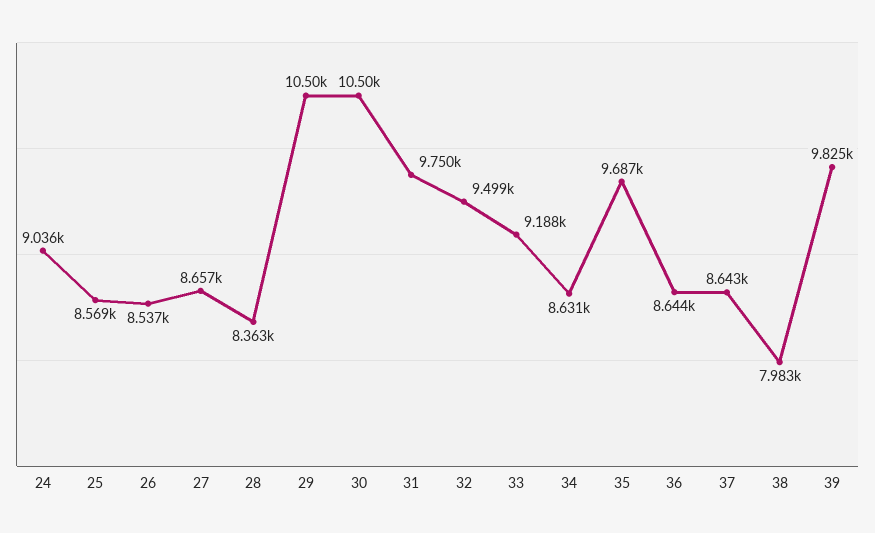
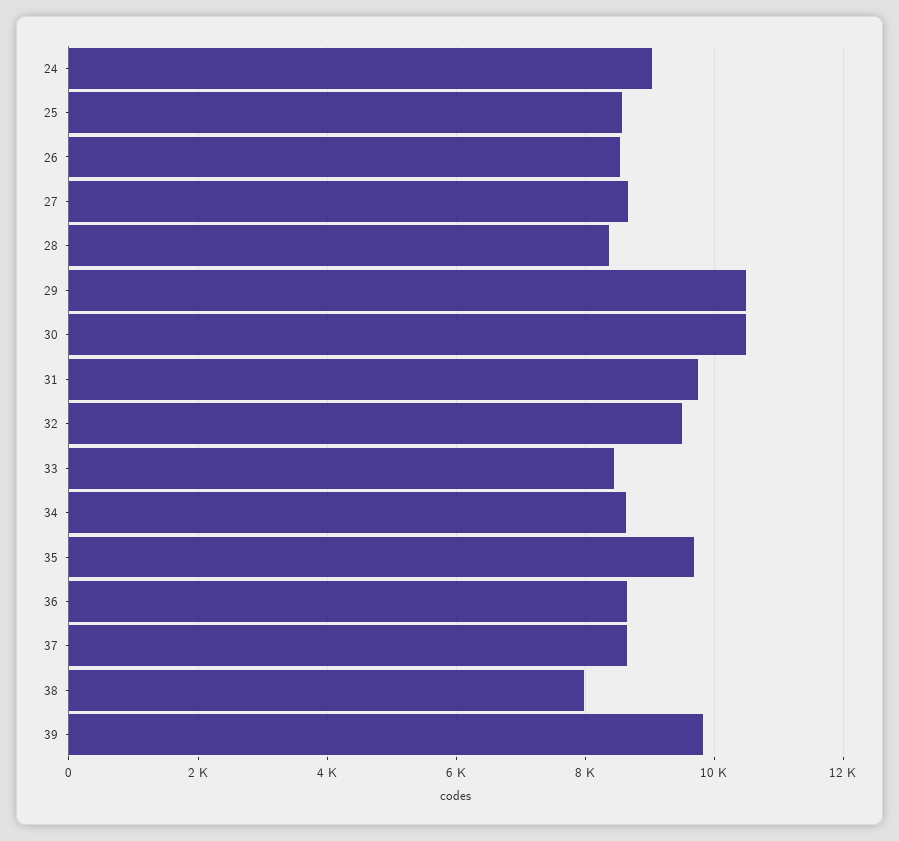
33: 9188 -> 8400

